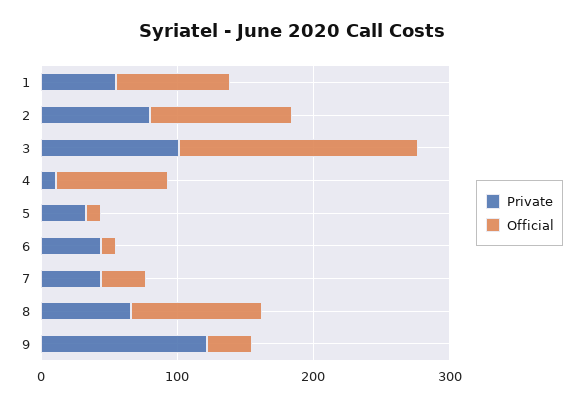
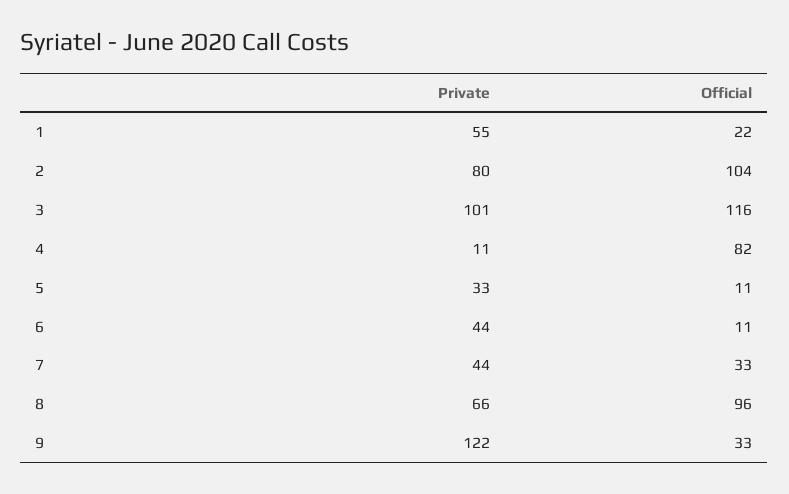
Official, 1: 80 -> 22
Official, 3: 180 -> 116

